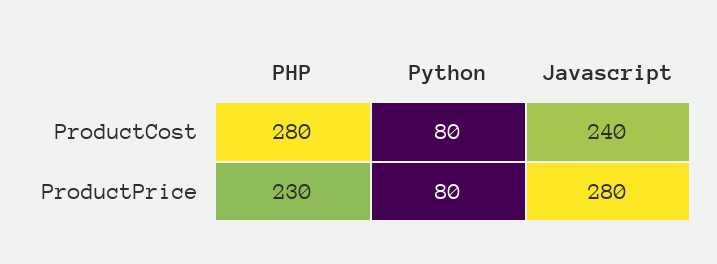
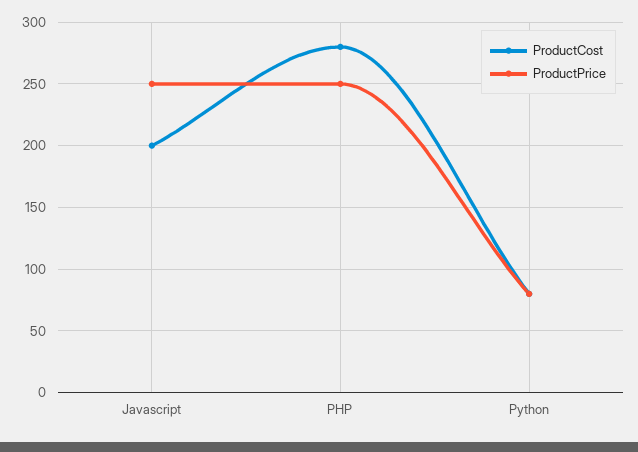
ProductCost, Javascript: 240 -> 200
ProductPrice, PHP: 230 -> 250
ProductPrice, Javascript: 280 -> 250

